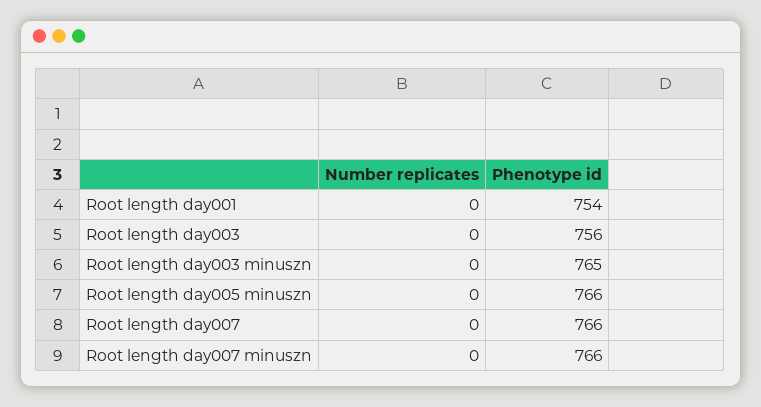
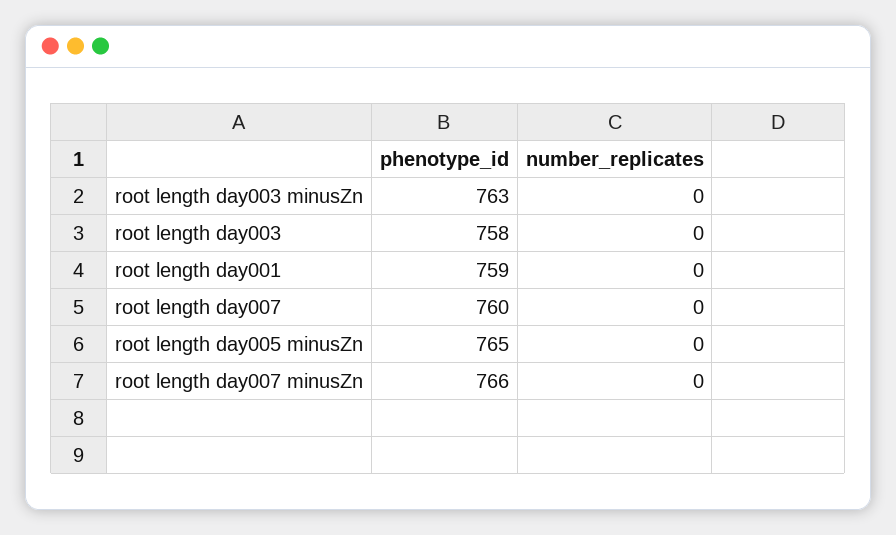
Phenotype id, Root length day001: 754 -> 759
Phenotype id, Root length day003: 756 -> 758
Phenotype id, Root length day003 minuszn: 765 -> 763
Phenotype id, Root length day005 minuszn: 766 -> 765
Phenotype id, Root length day007: 766 -> 760

